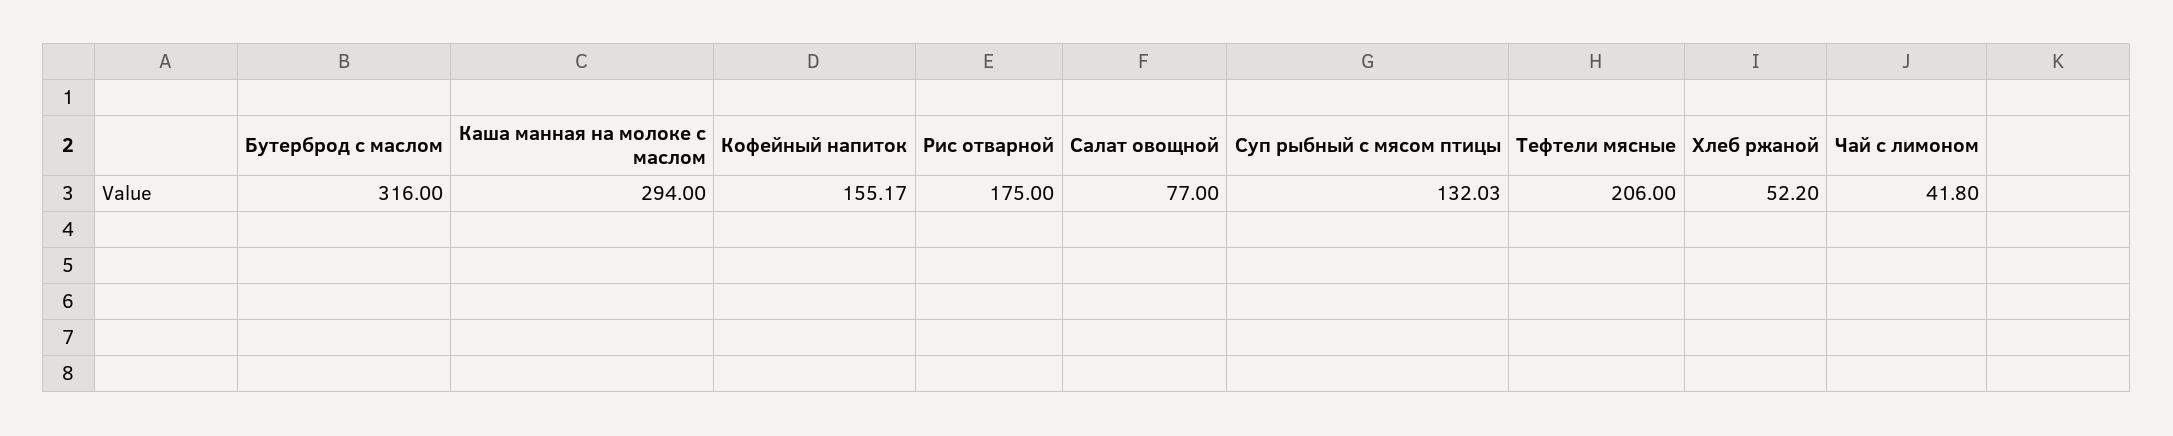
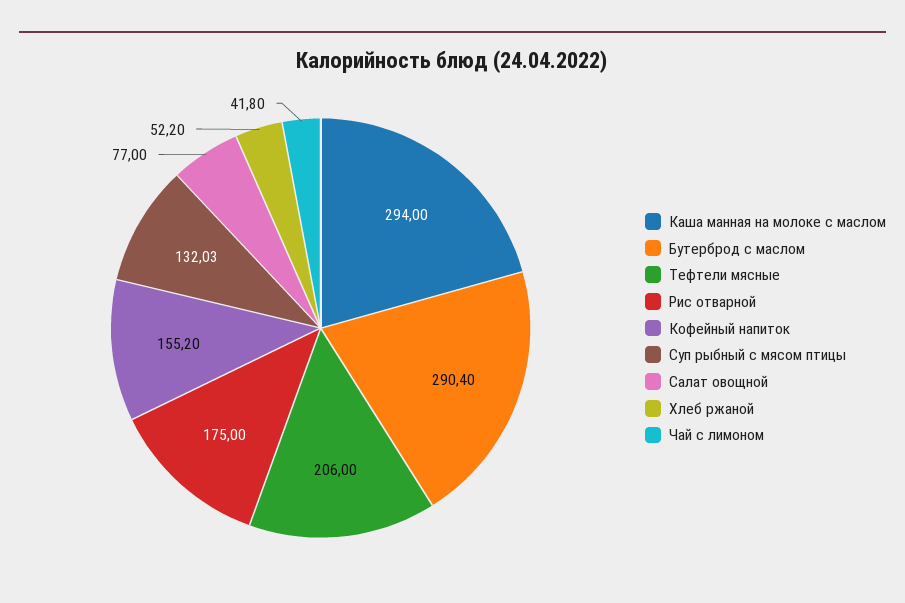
Бутерброд с маслом: 316 -> 290.4
Кофейный напиток: 155.17 -> 155.2

